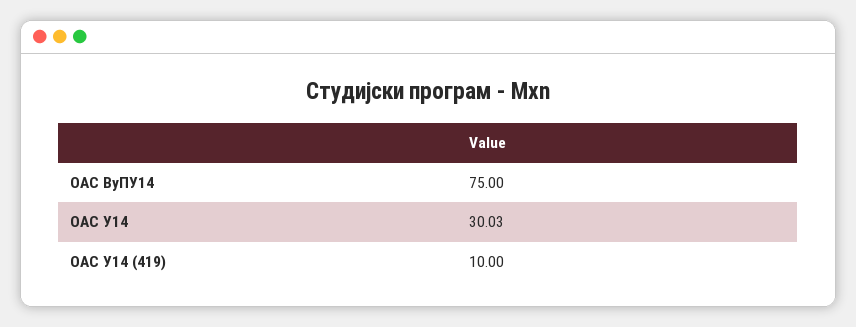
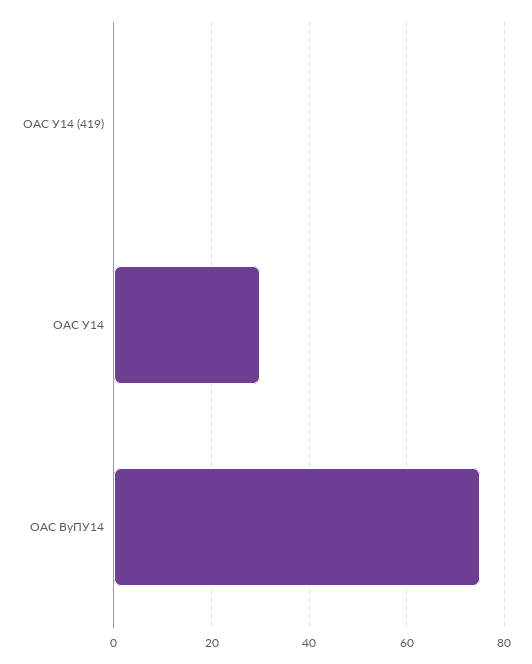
ОАС У14 (419): 10 -> 0

